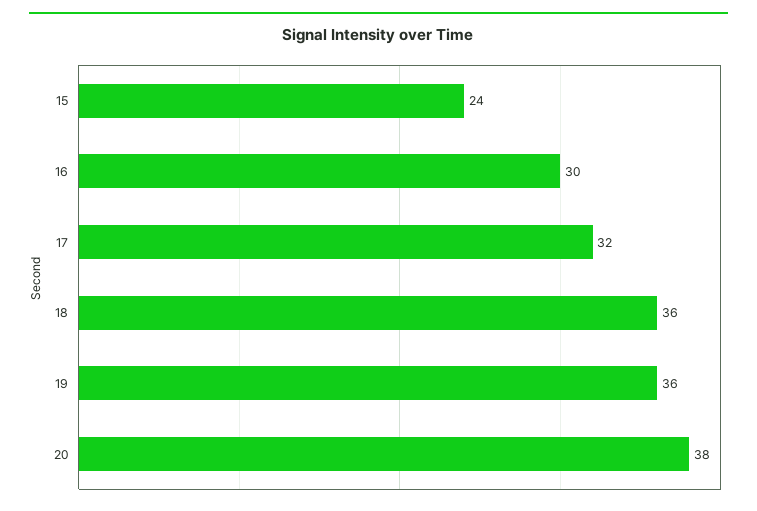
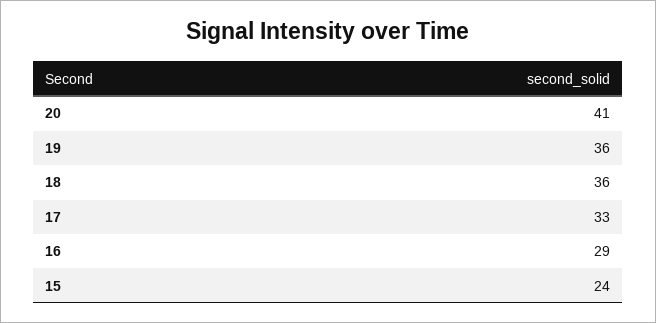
16: 30 -> 29
17: 32 -> 33
20: 38 -> 41

